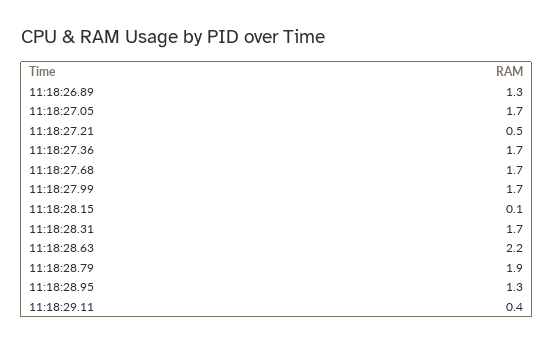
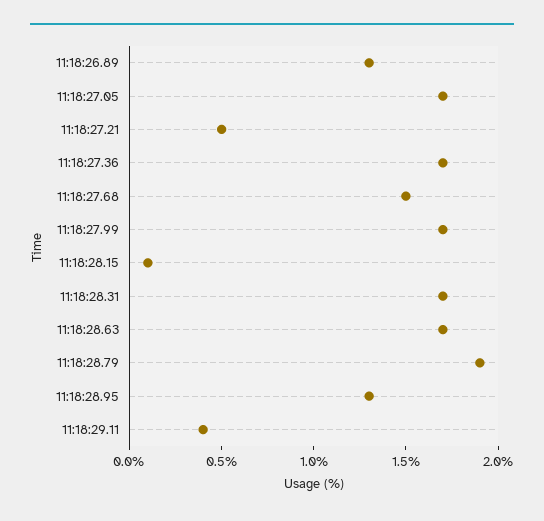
11:18:27.68: 1.7 -> 1.5
11:18:28.63: 2.2 -> 1.7

